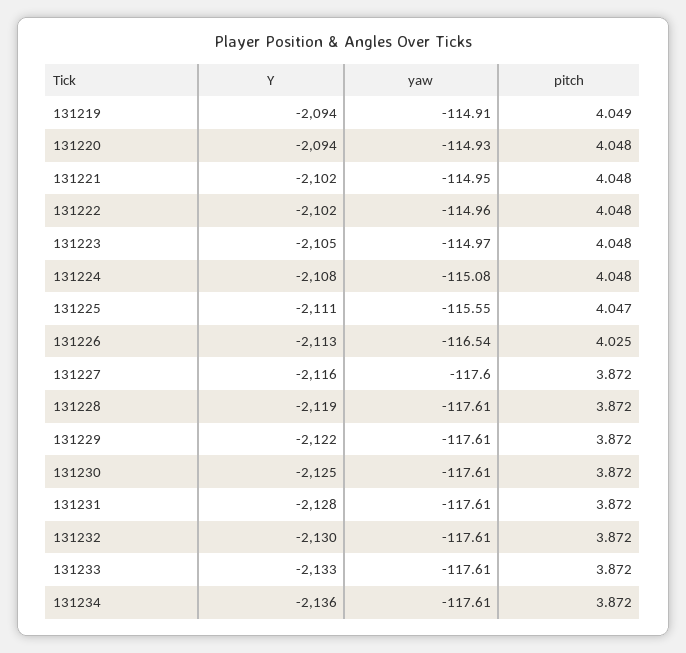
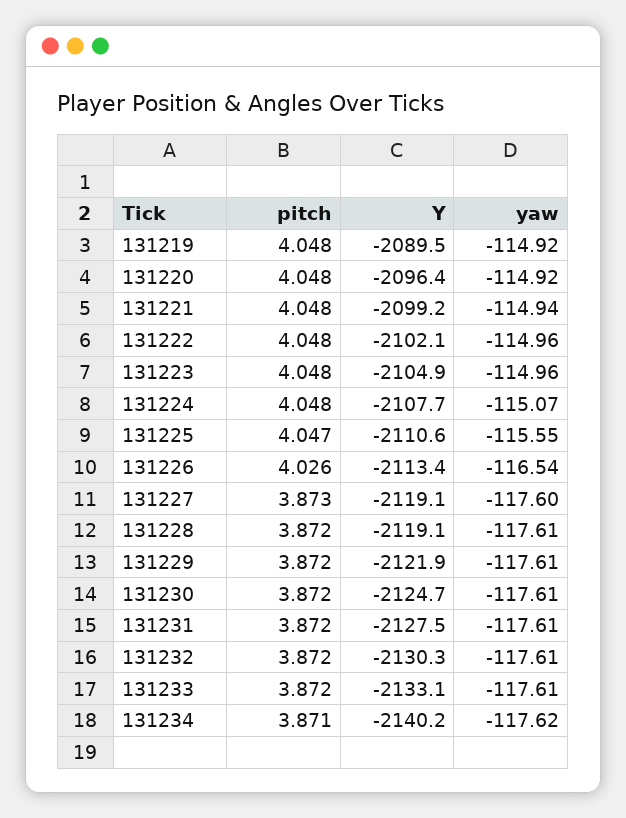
Y, 131219: -2094 -> -2089.5
yaw, 131219: -114.91 -> -114.92
pitch, 131219: 4.049 -> 4.048
Y, 131220: -2094 -> -2096.4
yaw, 131220: -114.93 -> -114.92
Y, 131221: -2102 -> -2099.2
yaw, 131221: -114.95 -> -114.94
yaw, 131223: -114.97 -> -114.96
yaw, 131224: -115.08 -> -115.07
pitch, 131226: 4.025 -> 4.026
Y, 131227: -2116 -> -2119.1
pitch, 131227: 3.872 -> 3.873
Y, 131234: -2136 -> -2140.2
yaw, 131234: -117.61 -> -117.62
pitch, 131234: 3.872 -> 3.871

